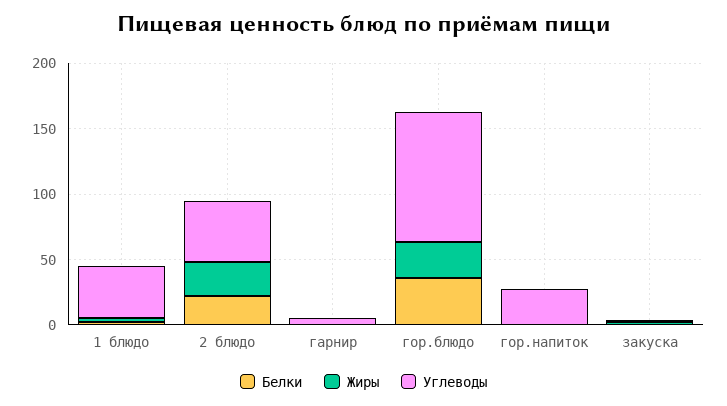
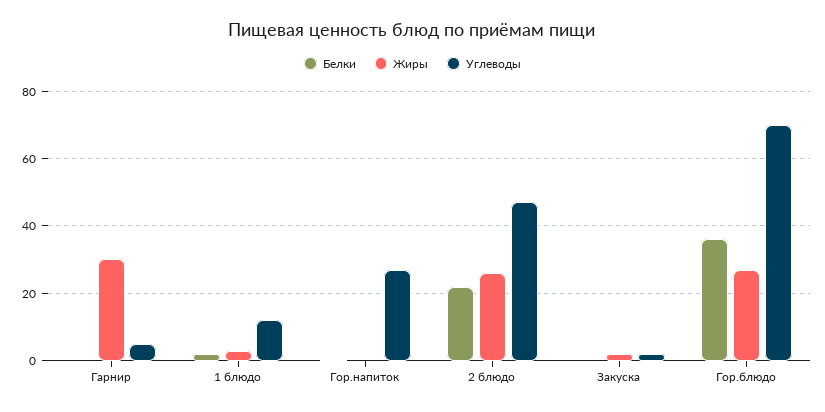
Углеводы, 1 блюдо: 40 -> 12
Жиры, гарнир: 0 -> 30
Углеводы, гор.блюдо: 100 -> 70

